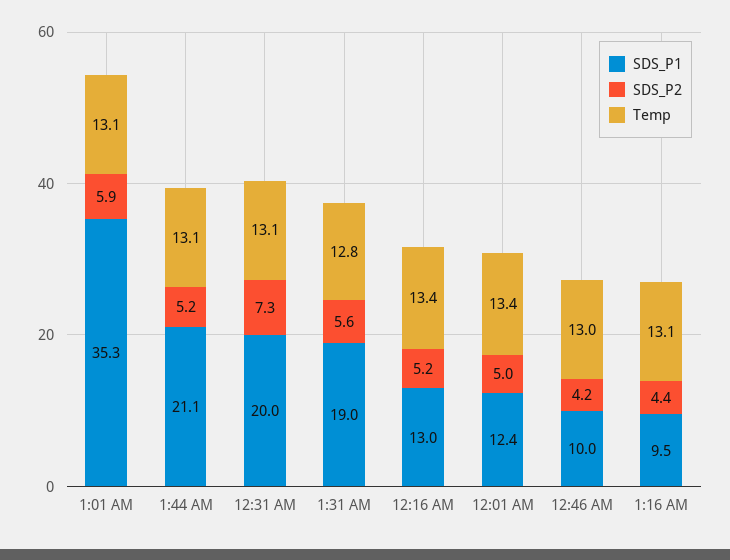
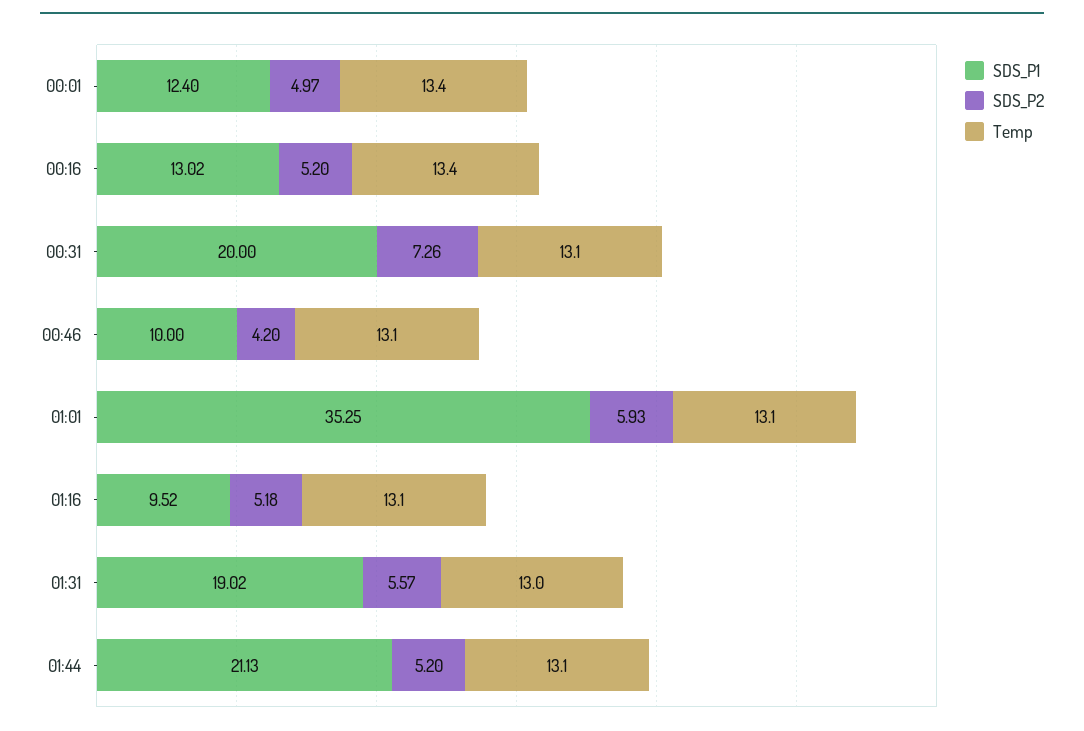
Temp, 1:31 AM: 12.8 -> 13
Temp, 12:46 AM: 13 -> 13.1
SDS_P2, 1:16 AM: 4.4 -> 5.18

